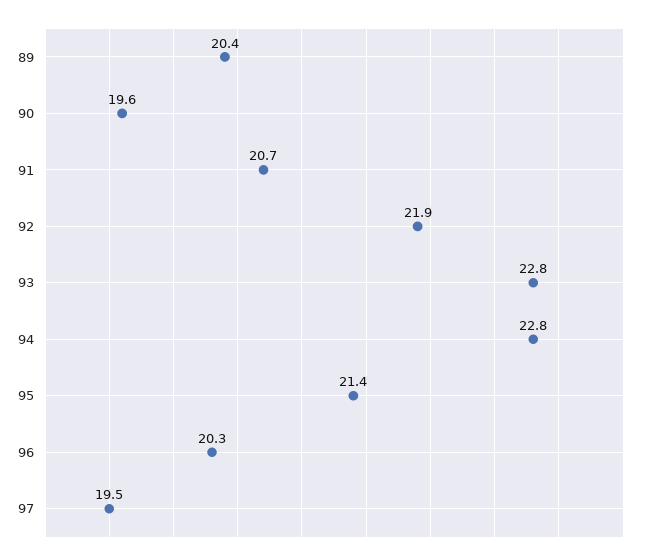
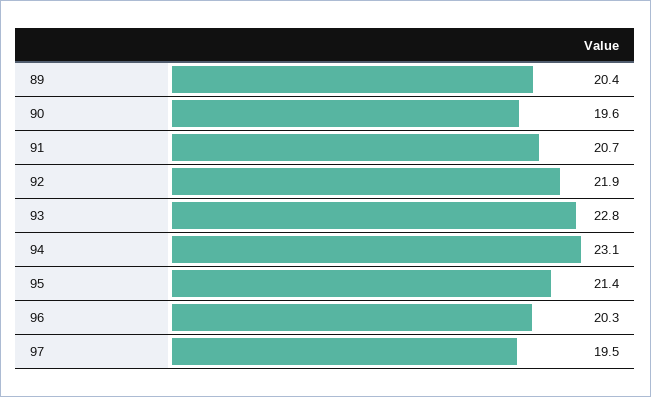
94: 22.8 -> 23.1

